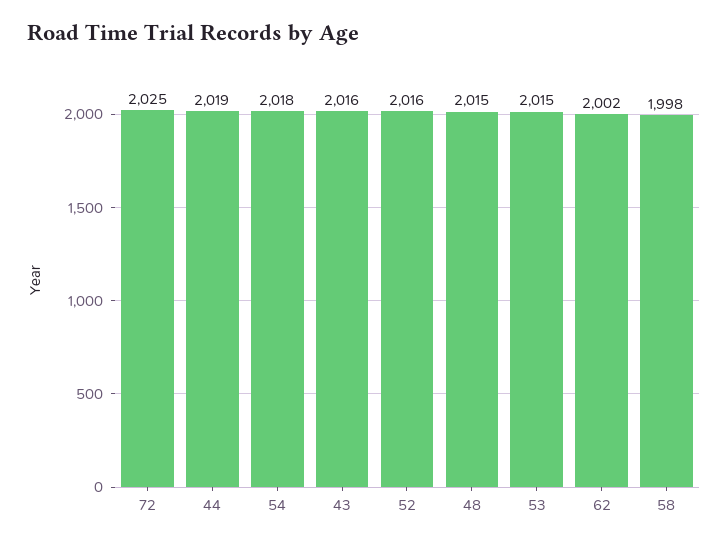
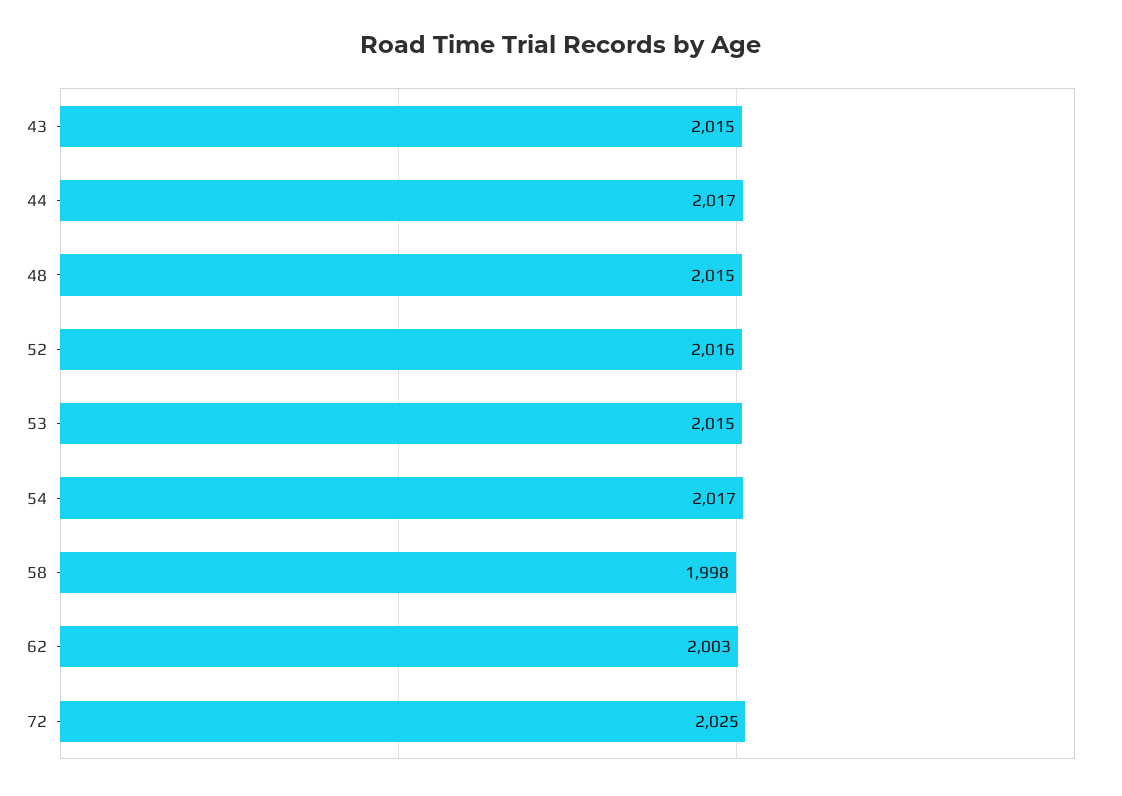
44: 2019 -> 2017
54: 2018 -> 2017
43: 2016 -> 2015
62: 2002 -> 2003

